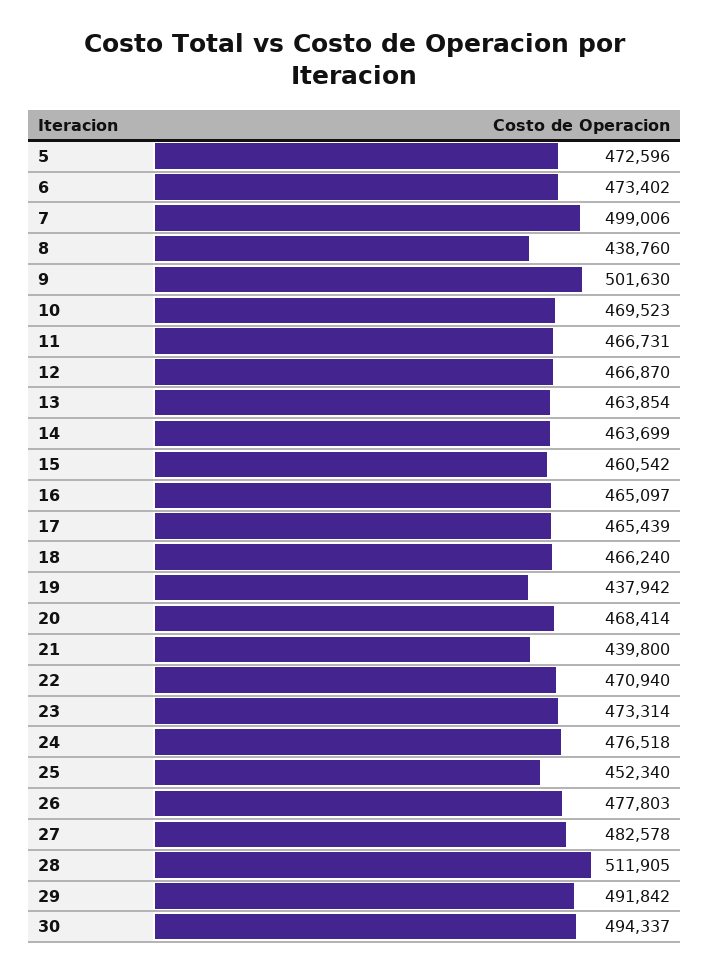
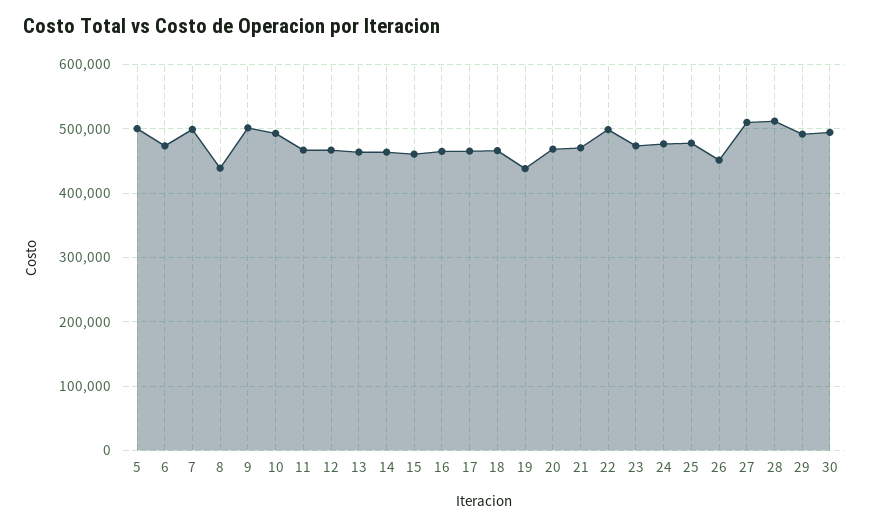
5: 472596 -> 500000
10: 469523 -> 490000
21: 439800 -> 470000
22: 470940 -> 500000
25: 452340 -> 480000
26: 477803 -> 450000
27: 482578 -> 510000

